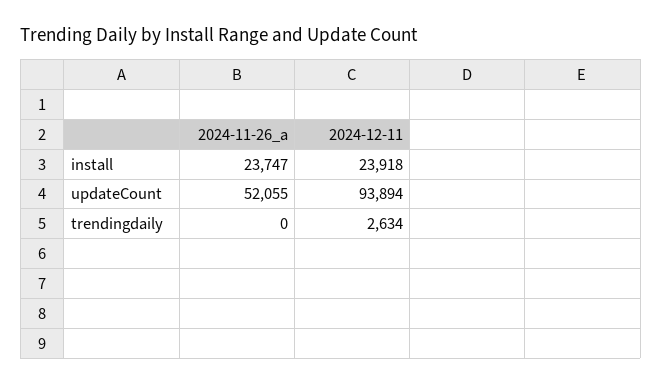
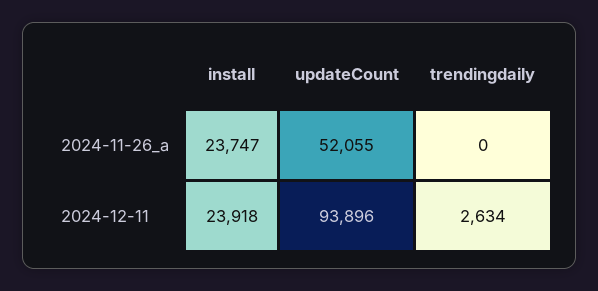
2024-12-11, updateCount: 93894 -> 93896

